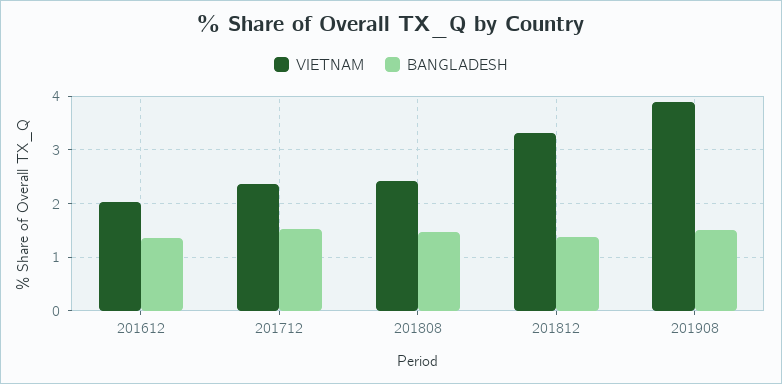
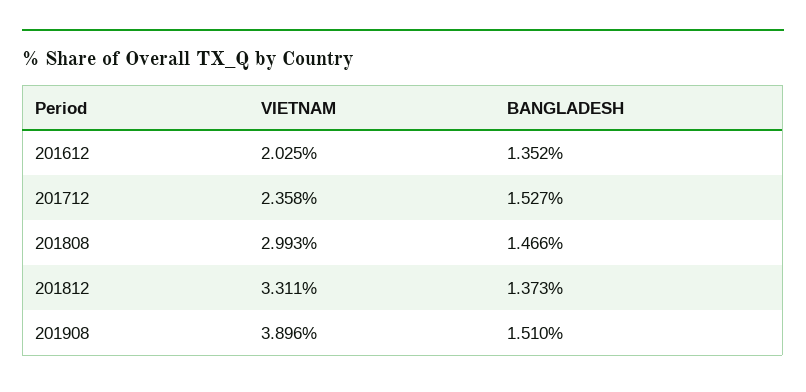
VIETNAM, 201808: 2.4 -> 2.993

